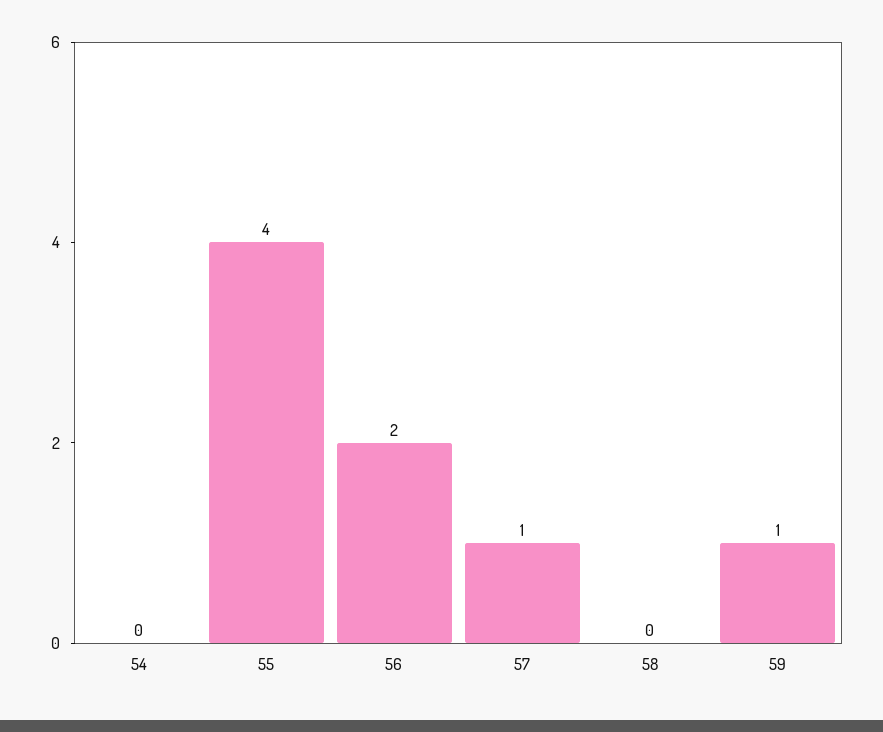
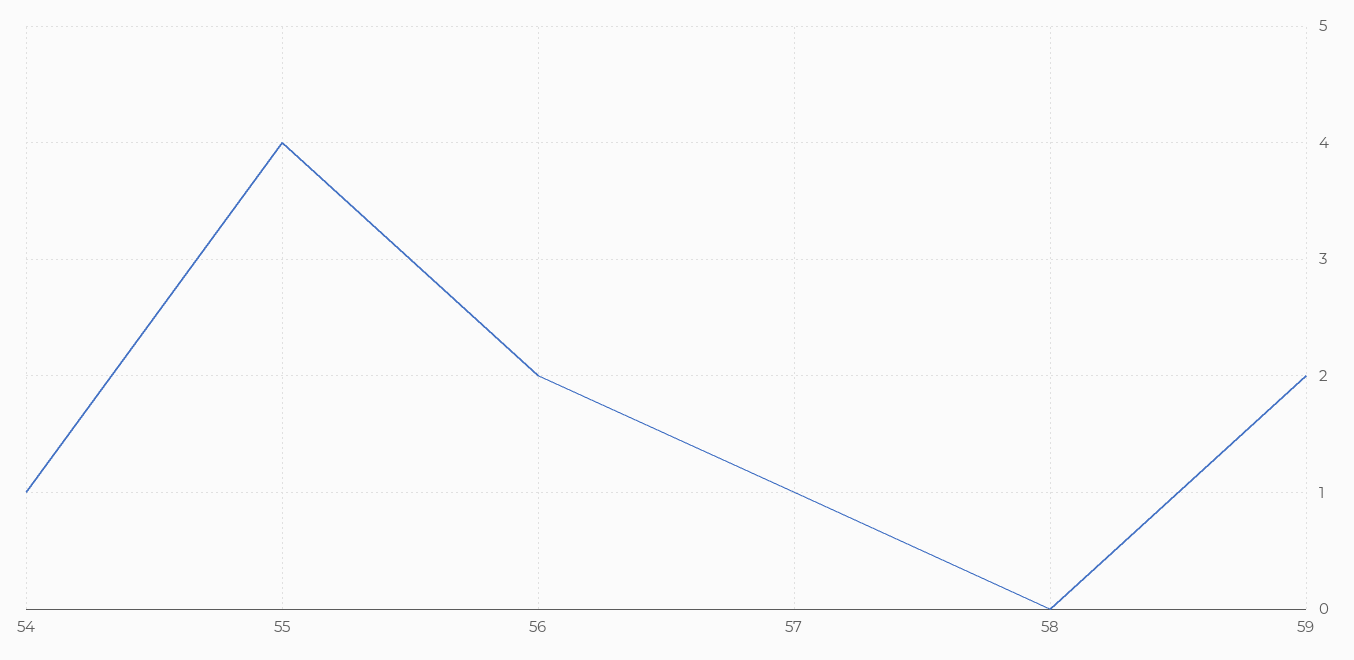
54: 0 -> 1
59: 1 -> 2

